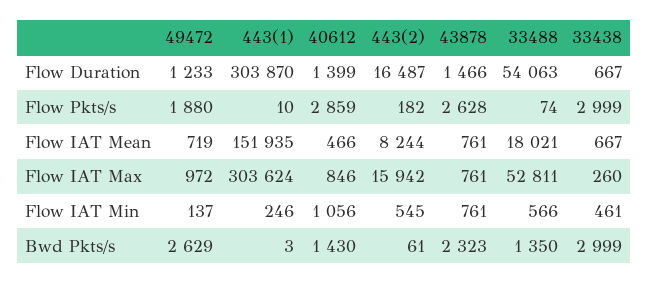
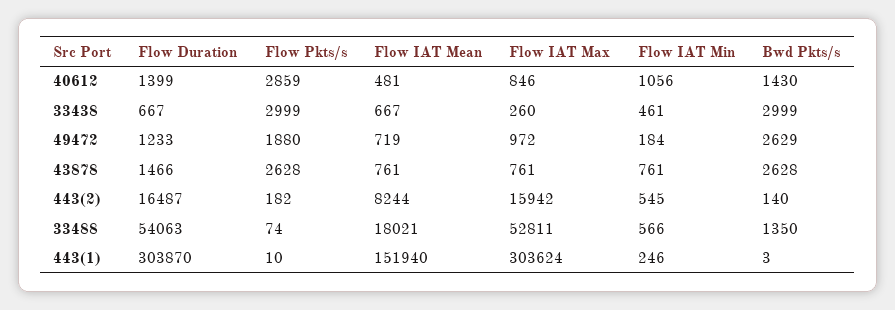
443(1), Flow IAT Mean: 151935 -> 151940
40612, Flow IAT Mean: 466 -> 481
49472, Flow IAT Min: 137 -> 184
443(2), Bwd Pkts/s: 61 -> 140
43878, Bwd Pkts/s: 2323 -> 2628

